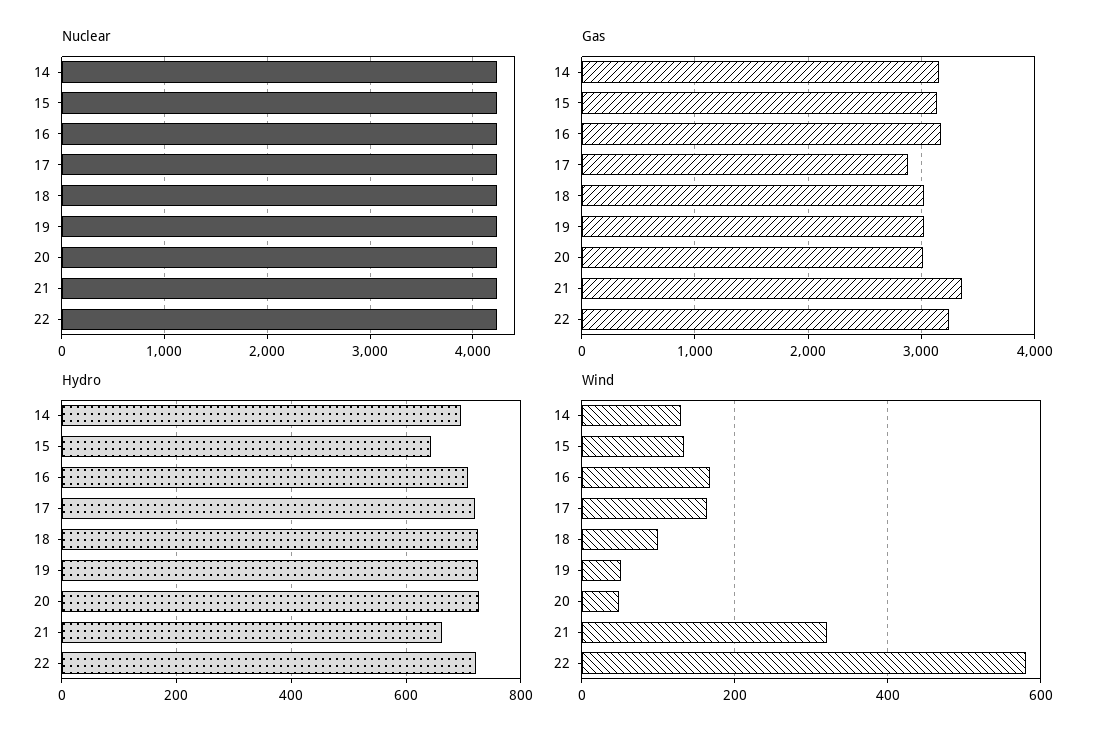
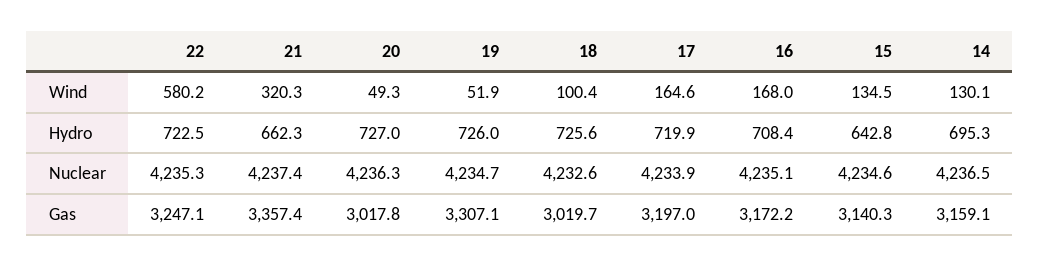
Gas, 17: 2900 -> 3197
Gas, 19: 3000 -> 3307.1

